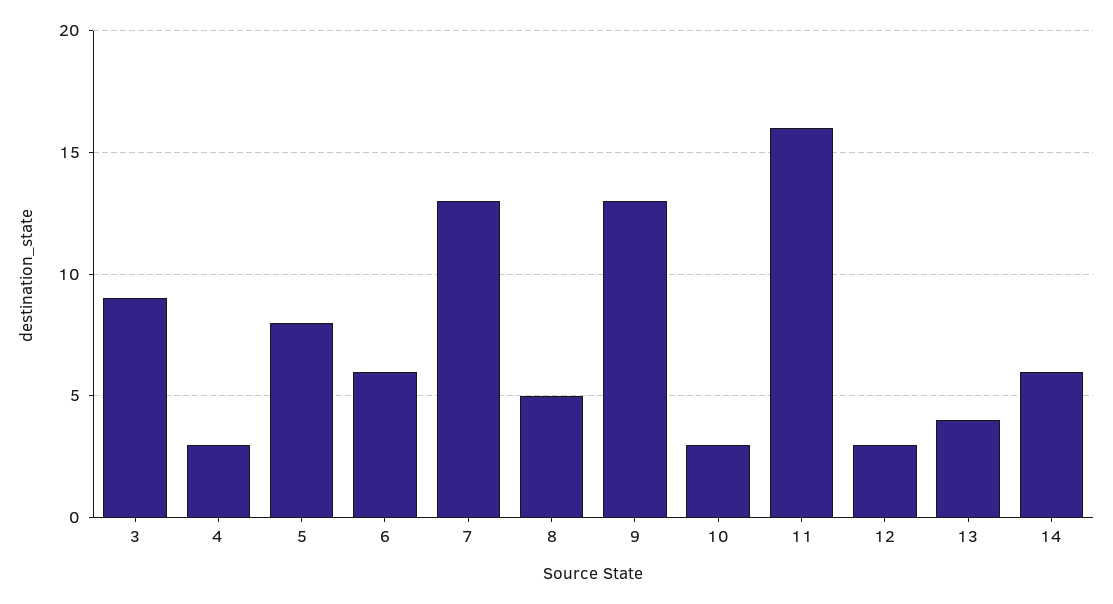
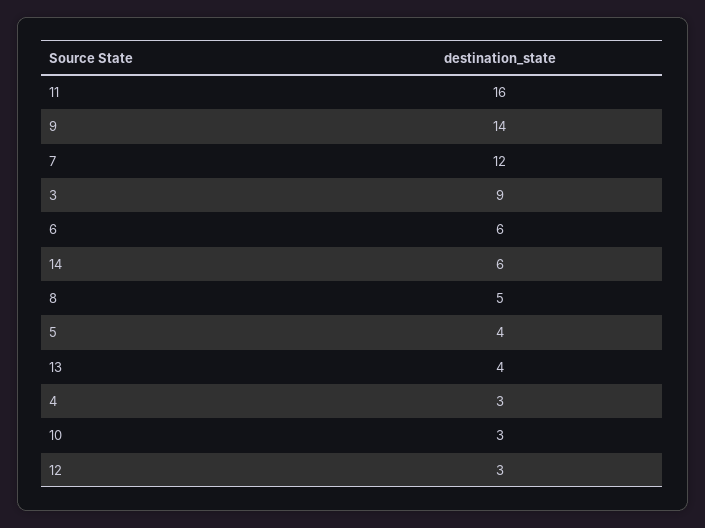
5: 8 -> 4
7: 13 -> 12
9: 13 -> 14

